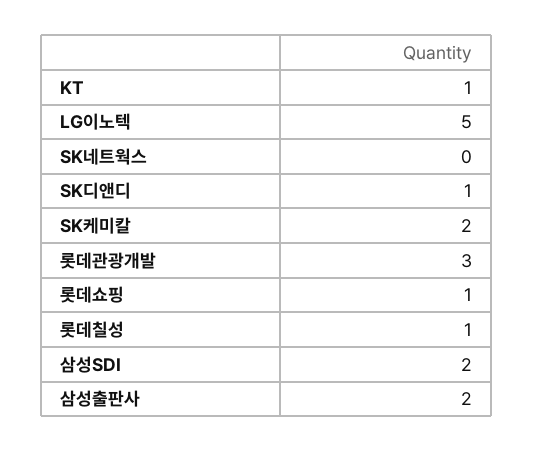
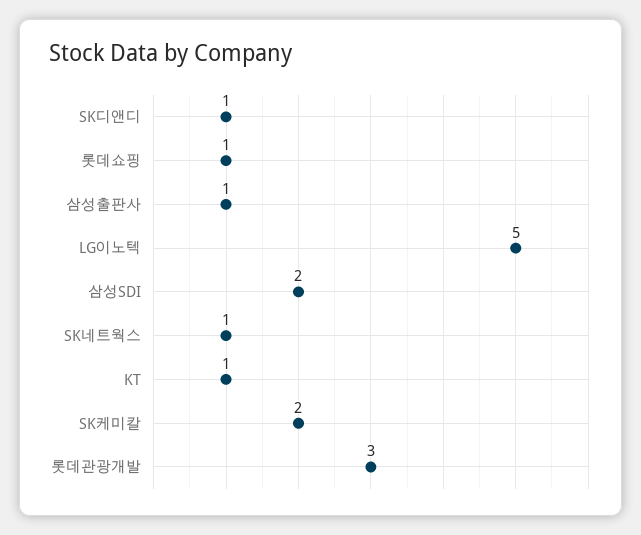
SK네트웍스: 0 -> 1
롯데칠성: 1 -> none
삼성출판사: 2 -> 1

